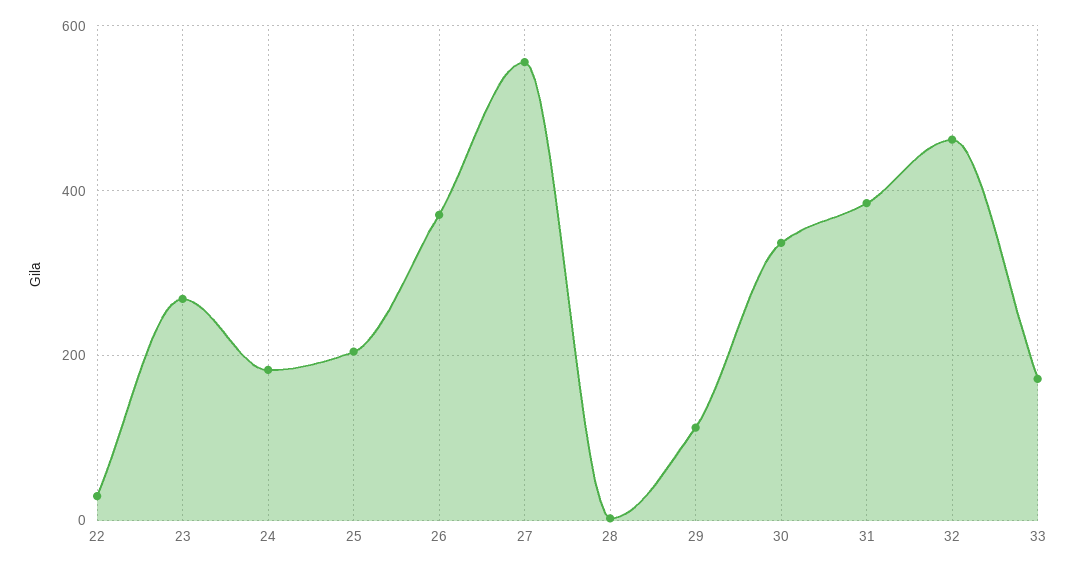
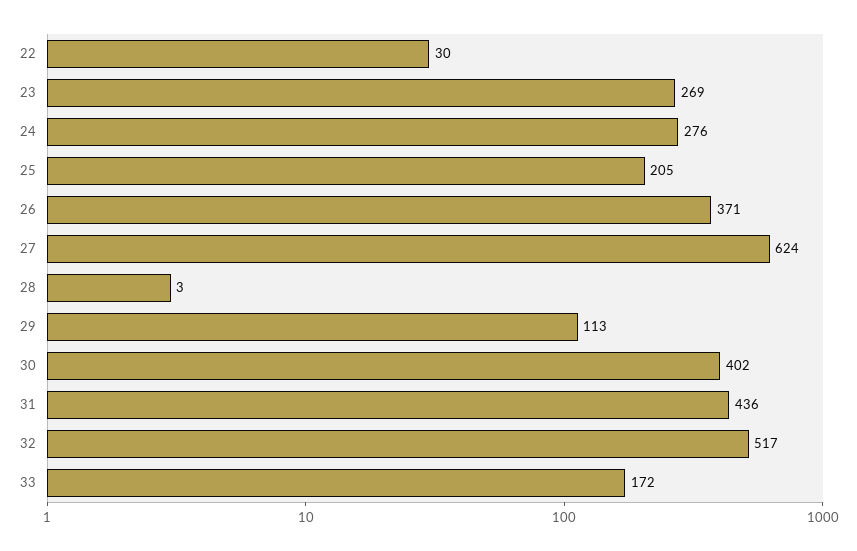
24: 180 -> 276
27: 560 -> 624
30: 340 -> 402
31: 380 -> 436
32: 460 -> 517

